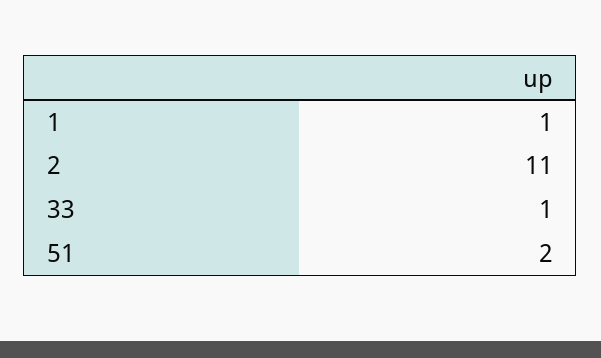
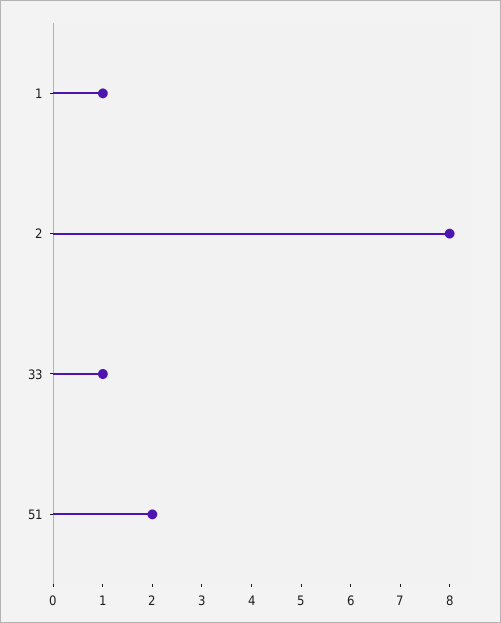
2: 11 -> 8

